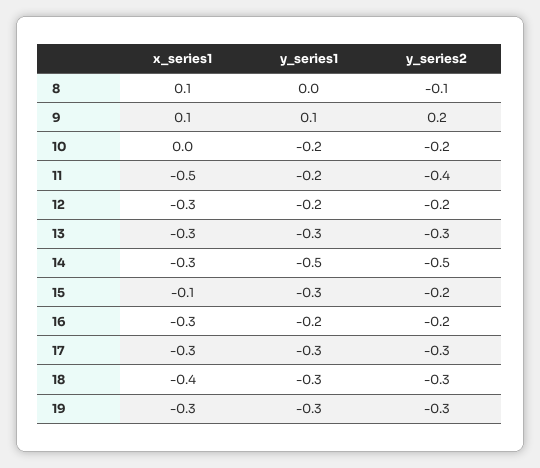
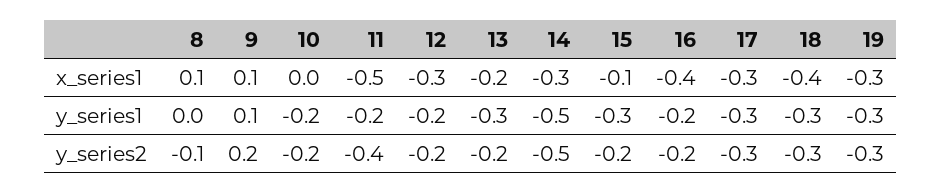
x_series1, 13: -0.3 -> -0.2
y_series2, 13: -0.3 -> -0.2
x_series1, 16: -0.3 -> -0.4

